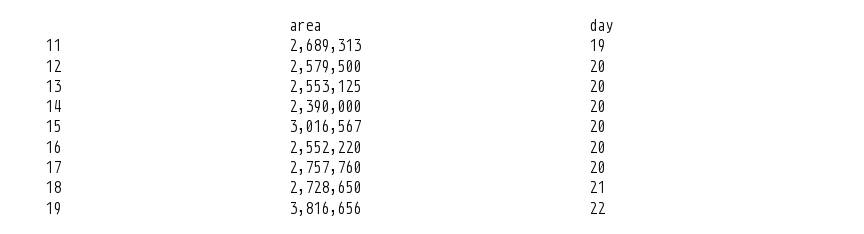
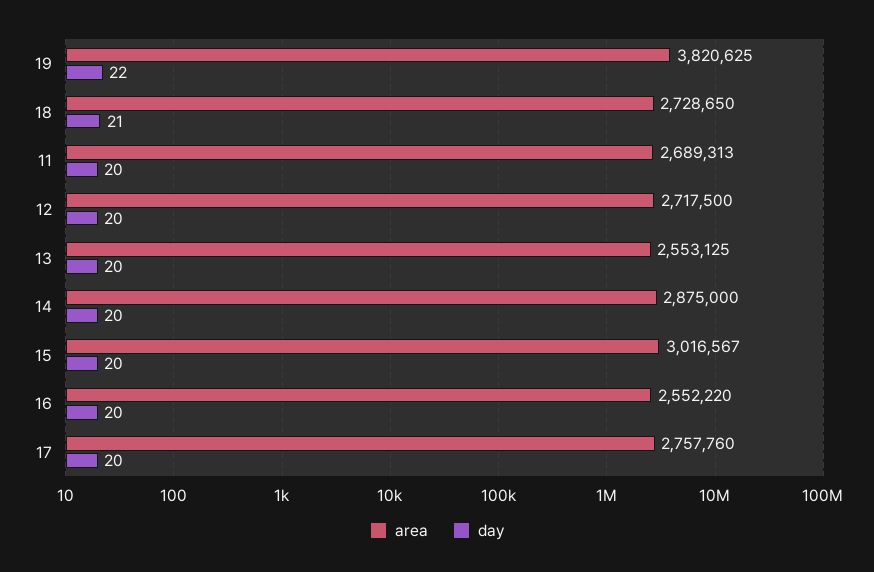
day, 11: 19 -> 20
area, 12: 2579500 -> 2717500
area, 14: 2390000 -> 2875000
area, 19: 3816656 -> 3820625

